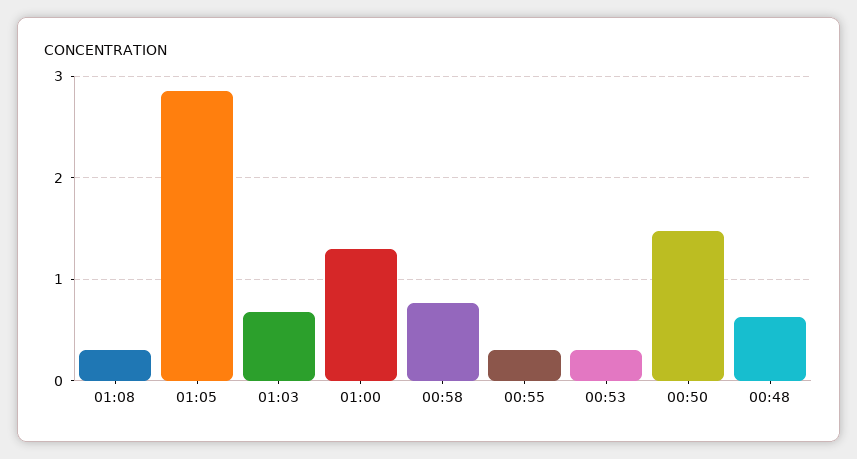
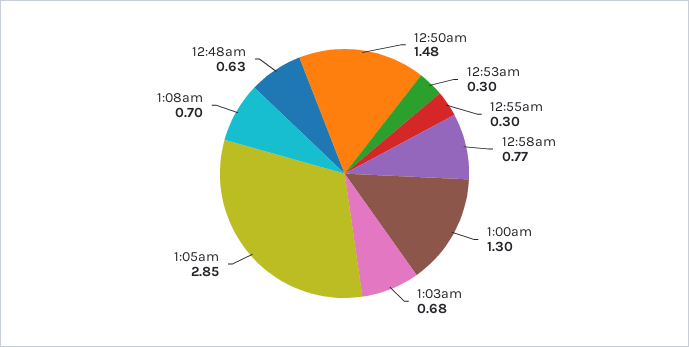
01:08: 0.3 -> 0.7

